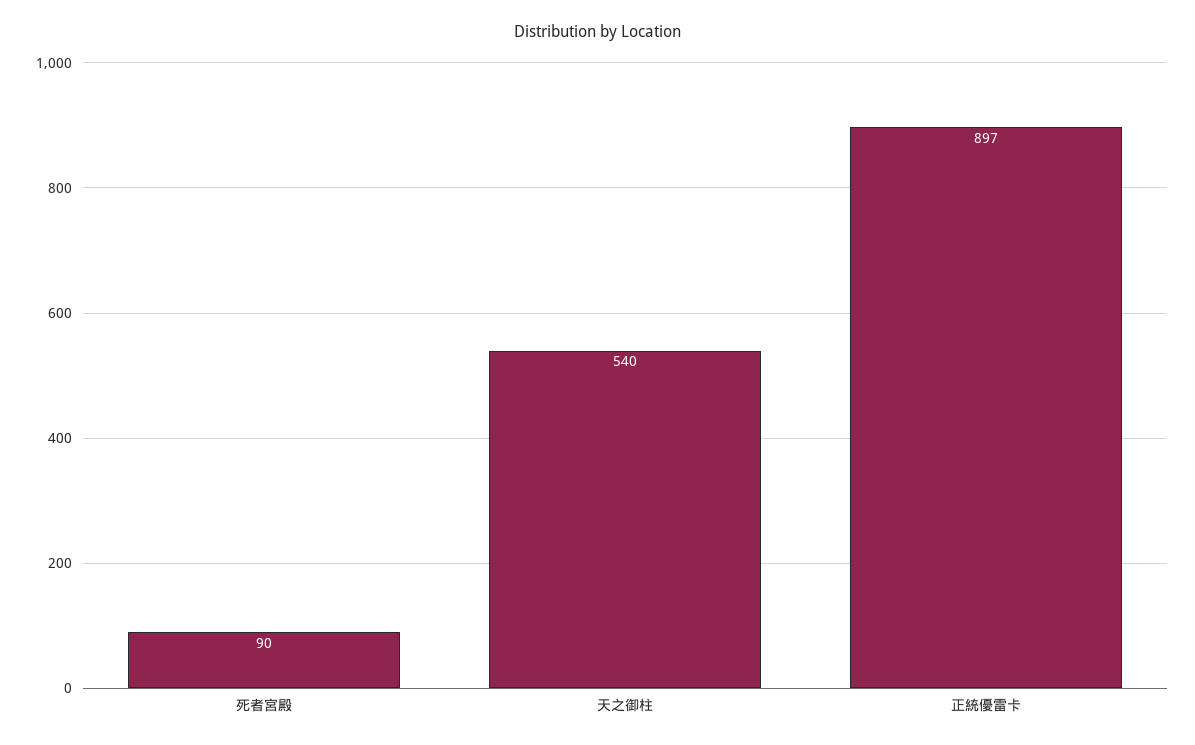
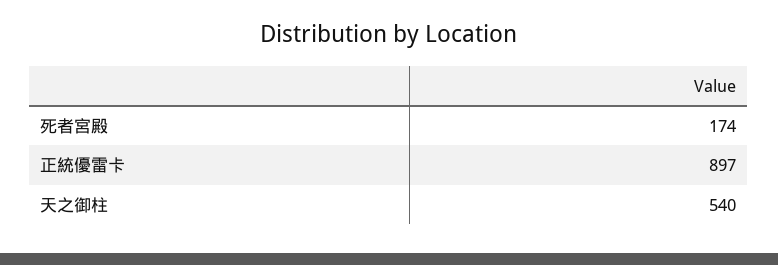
死者宮殿: 90 -> 174

